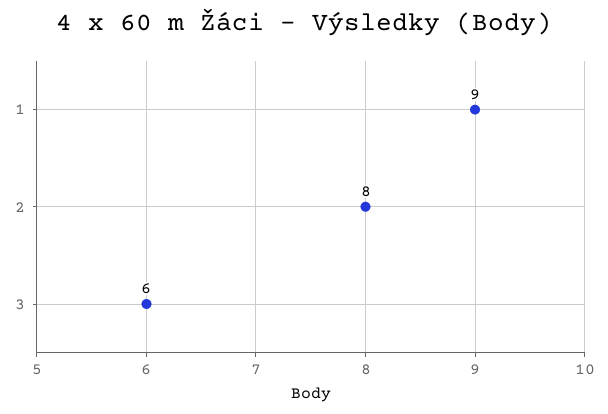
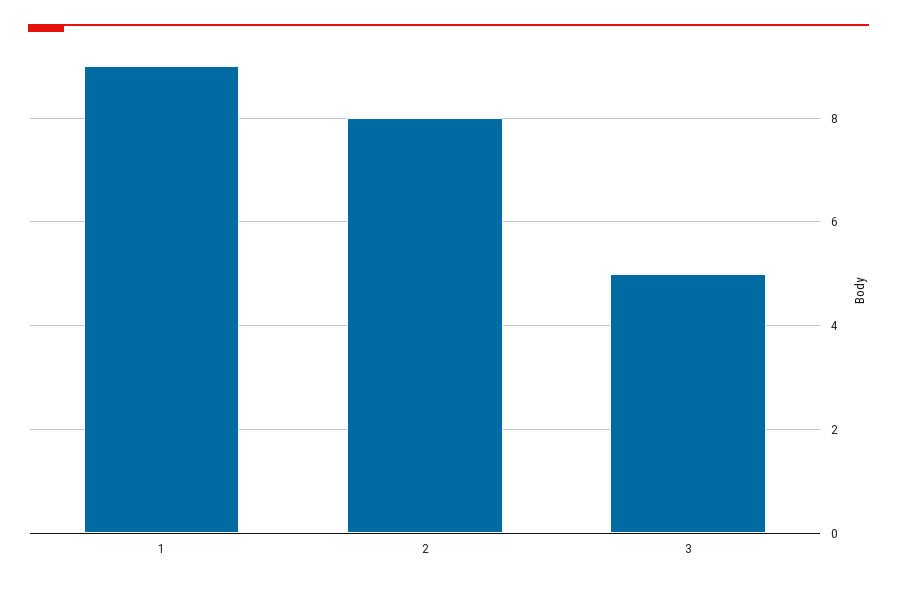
3: 6 -> 5

